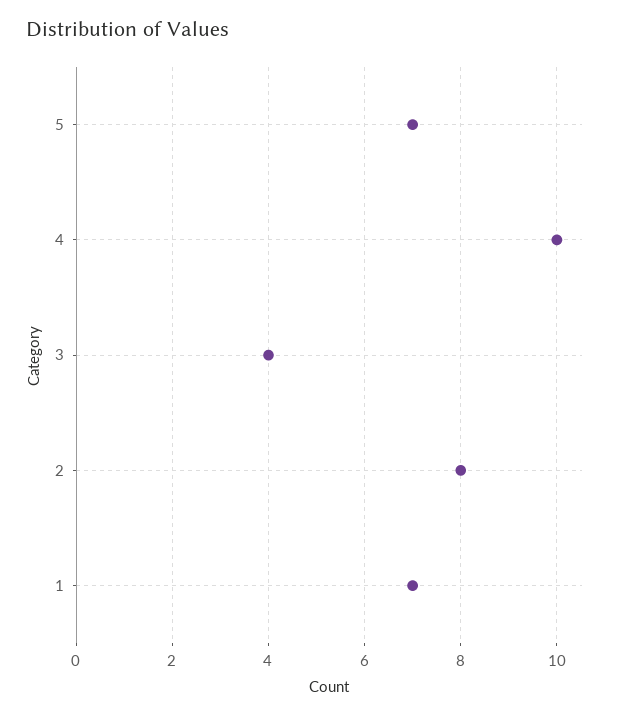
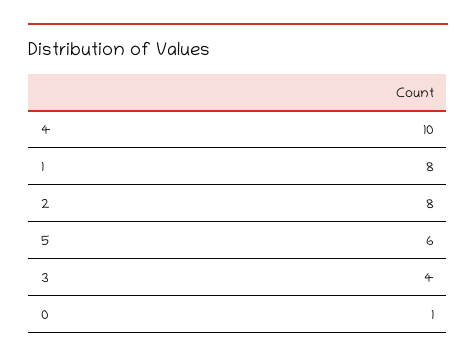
5: 7 -> 6
1: 7 -> 8
0: none -> 1

